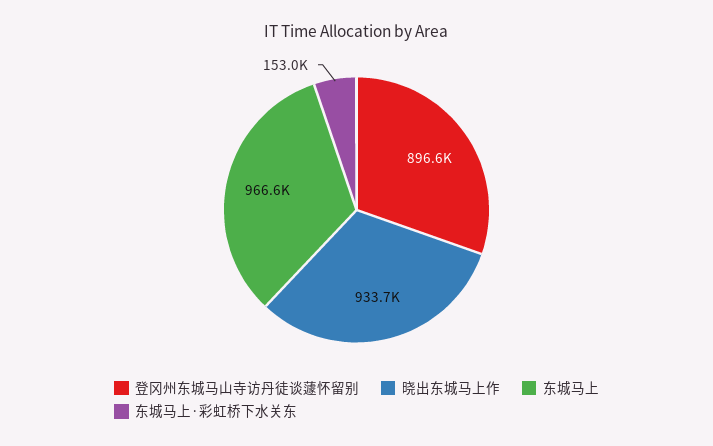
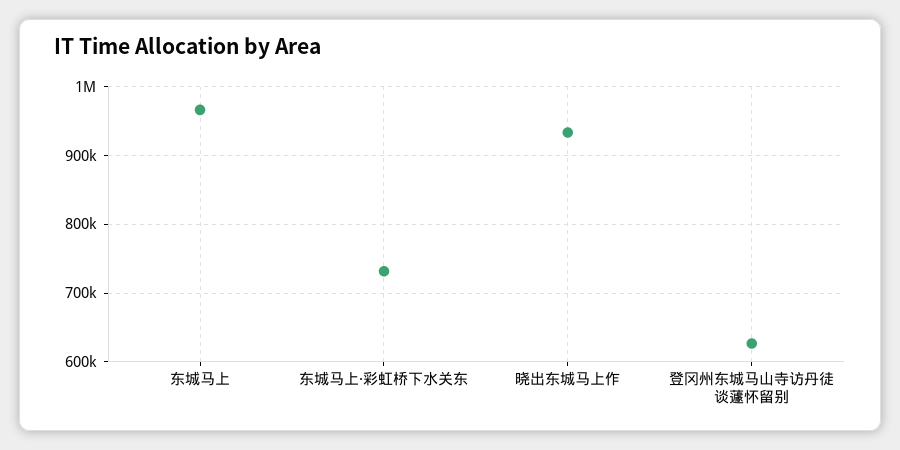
登冈州东城马山寺访丹徒谈蘧怀留别: 896600 -> 630000
东城马上·彩虹桥下水关东: 153000 -> 730000

